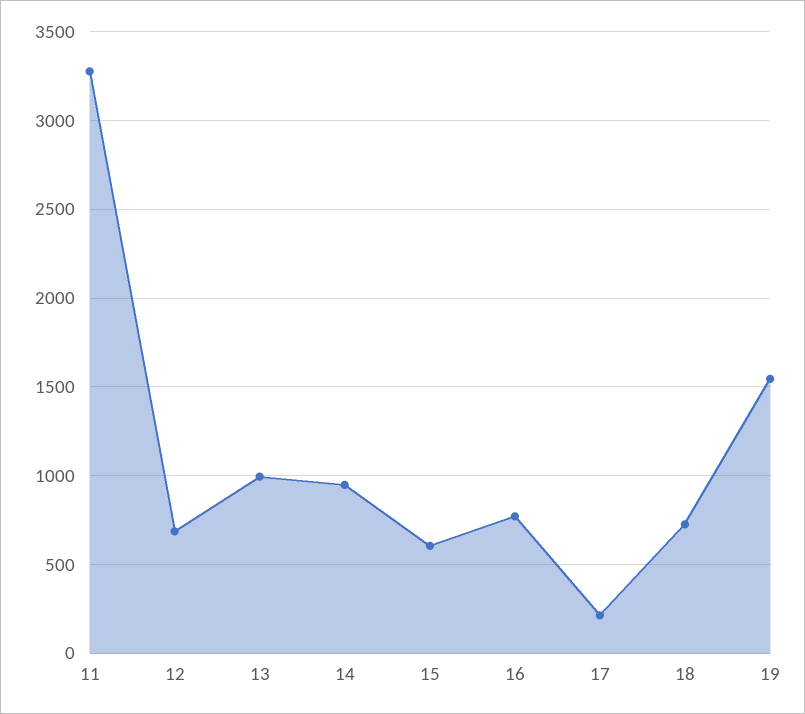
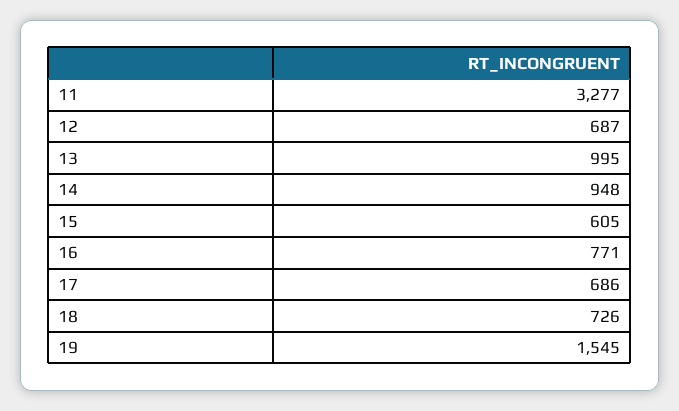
17: 200 -> 686

